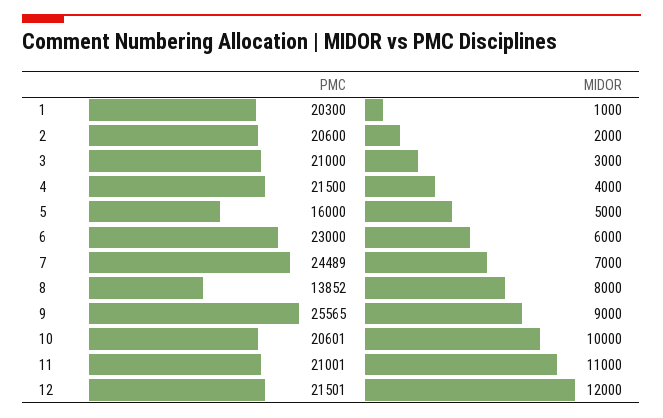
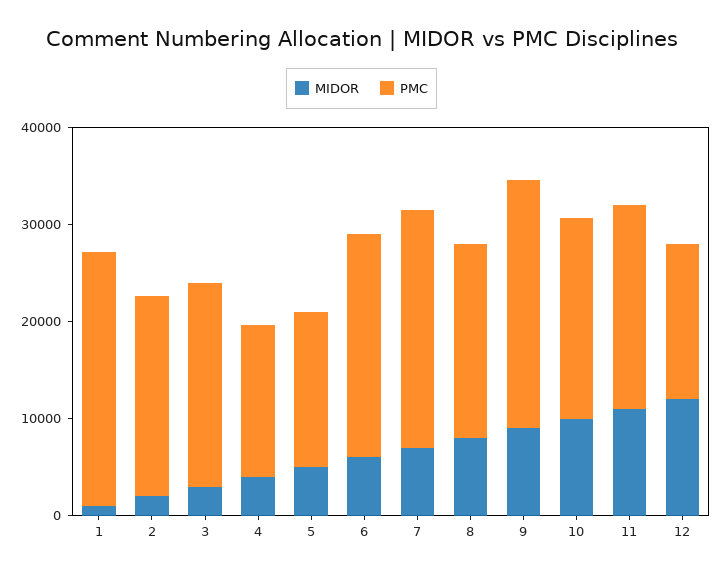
PMC, 1: 20300 -> 26000
PMC, 4: 21500 -> 16000
PMC, 8: 13852 -> 20000
PMC, 12: 21501 -> 16000

